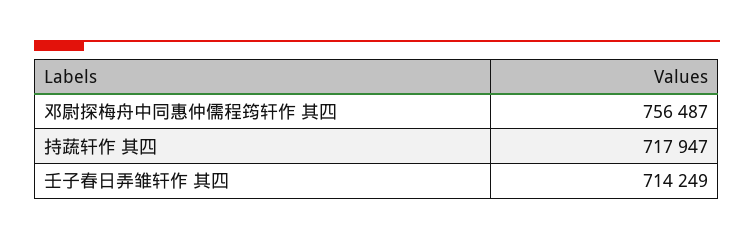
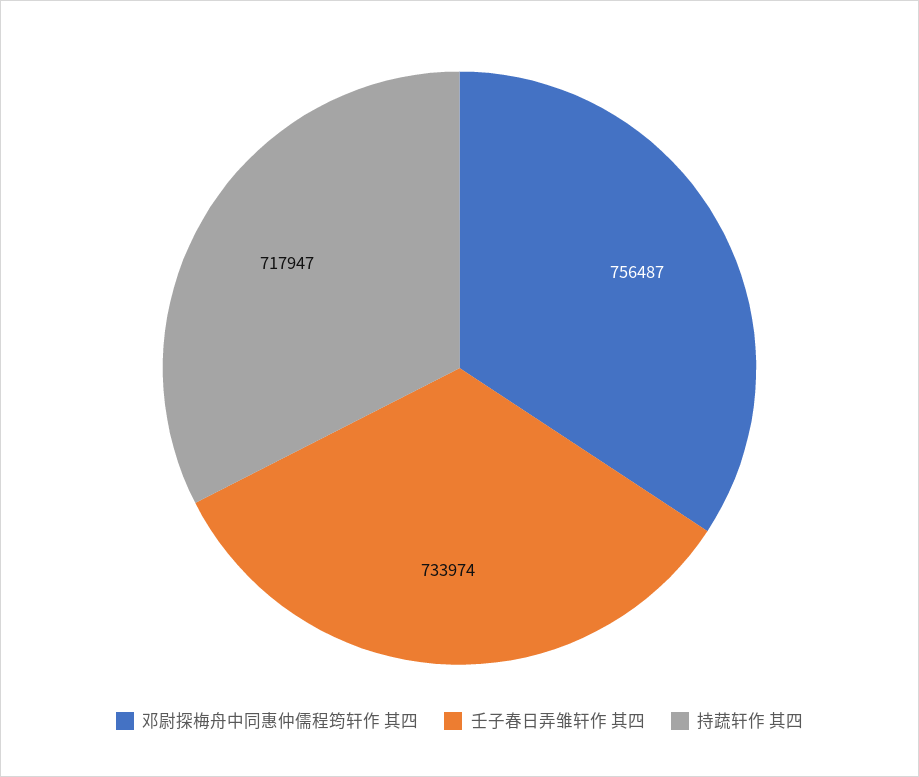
壬子春日弄雏轩作 其四: 714249 -> 733974

